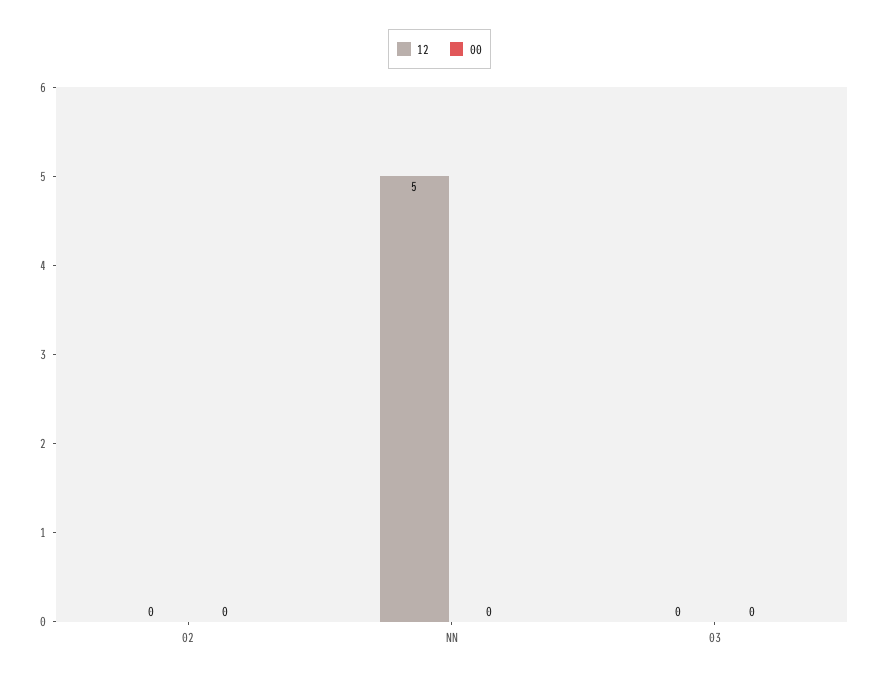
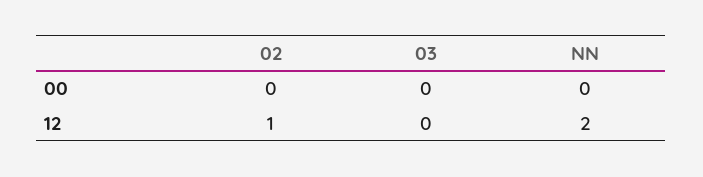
12, 02: 0 -> 1
12, NN: 5 -> 2

